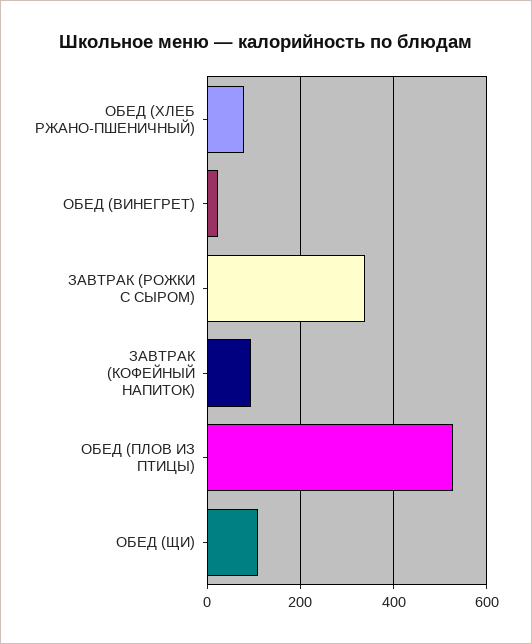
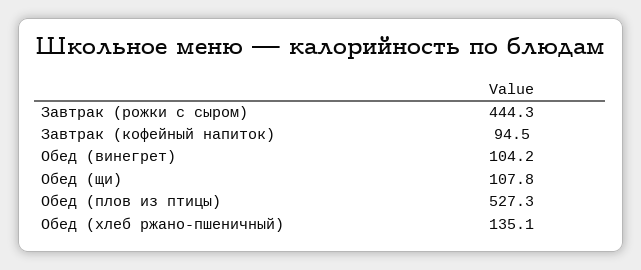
ОБЕД (ХЛЕБ РЖАНО-ПШЕНИЧНЫЙ): 80 -> 135.1
ОБЕД (ВИНЕГРЕТ): 20 -> 104.2
ЗАВТРАК (РОЖКИ С СЫРОМ): 340 -> 444.3

